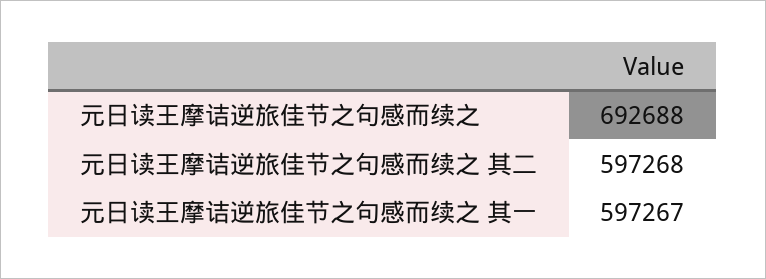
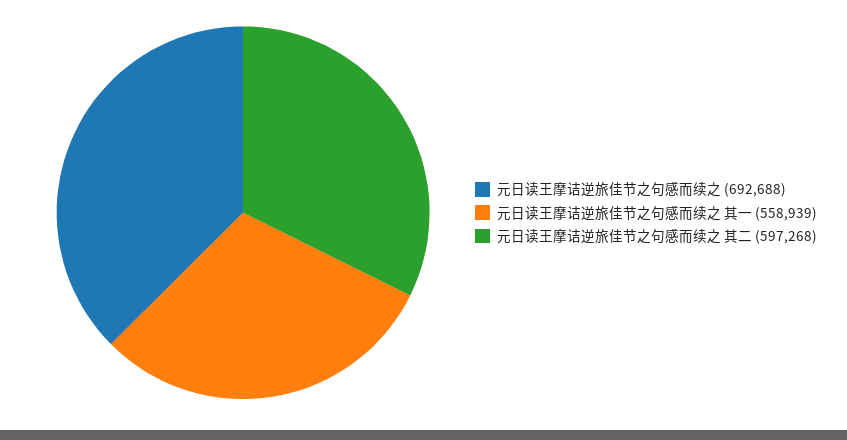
元日读王摩诘逆旅佳节之句感而续之 其一: 597267 -> 558939

